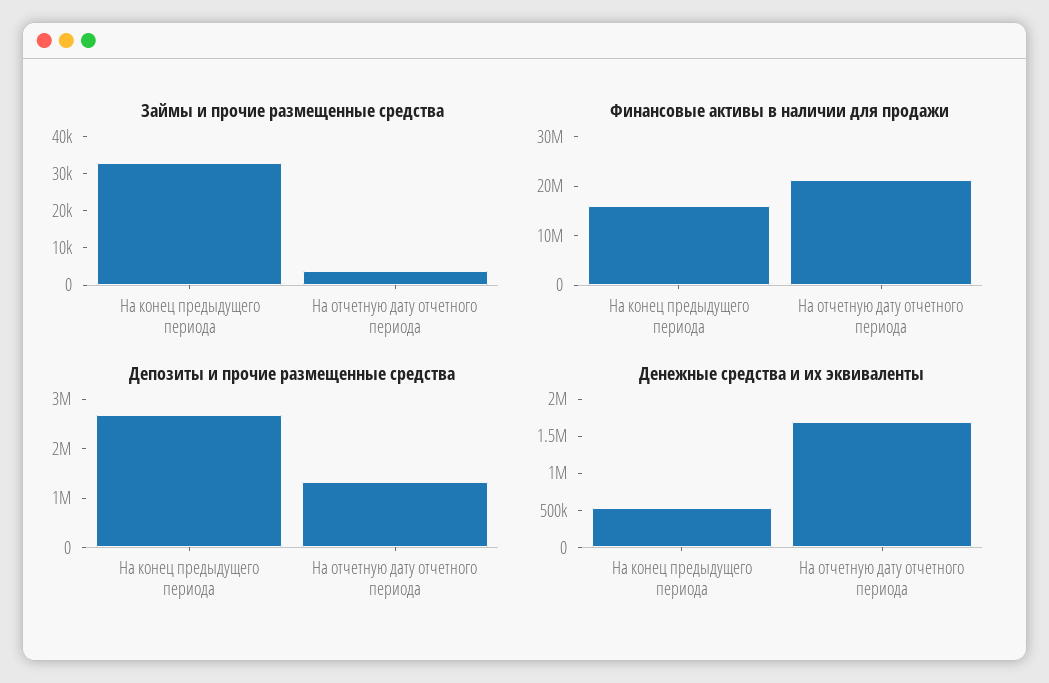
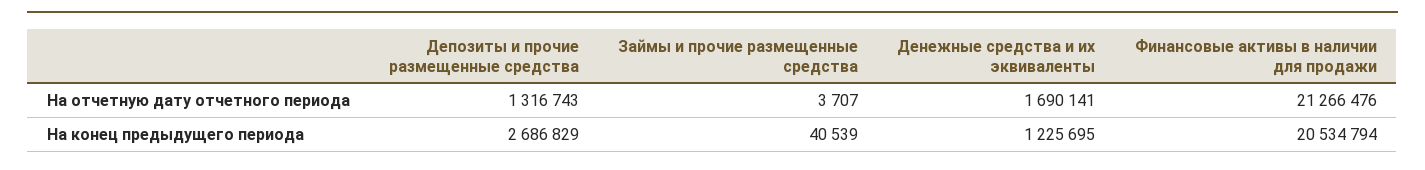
Займы и прочие размещенные средства, На конец предыдущего периода: 32500 -> 40539
Финансовые активы в наличии для продажи, На конец предыдущего периода: 16000000 -> 20534794
Денежные средства и их эквиваленты, На конец предыдущего периода: 500000 -> 1225695

